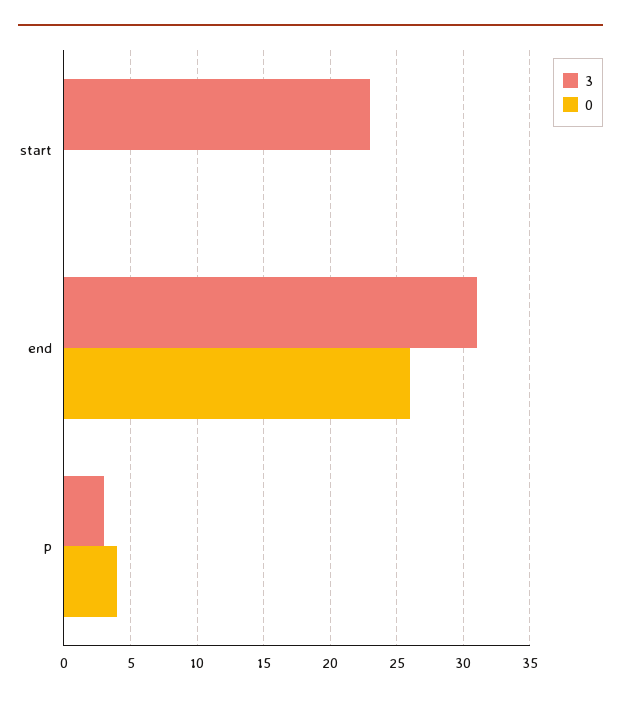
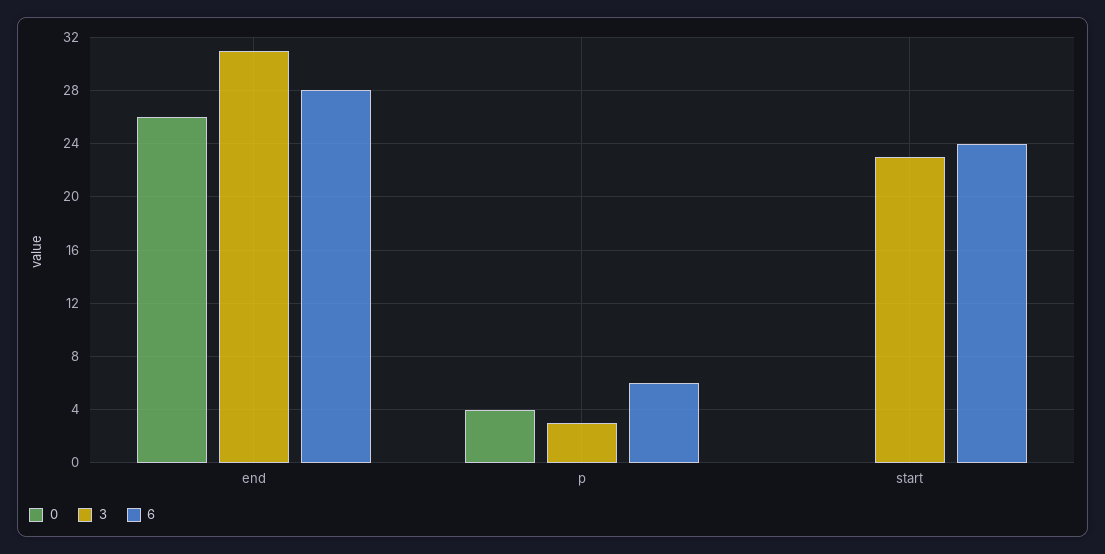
6, end: none -> 28
6, p: none -> 6
6, start: none -> 24

